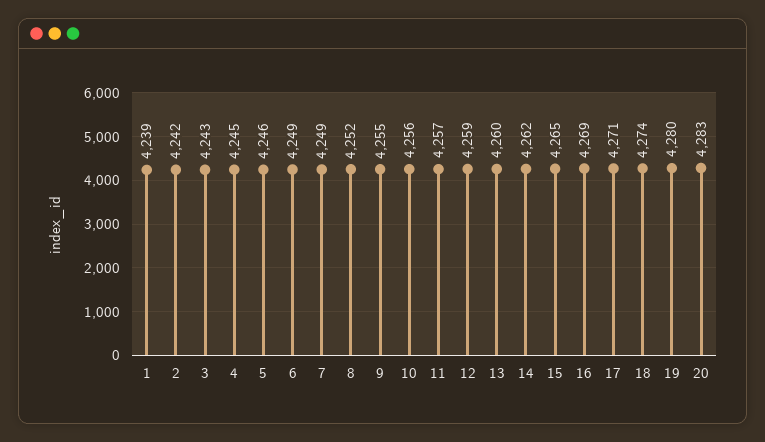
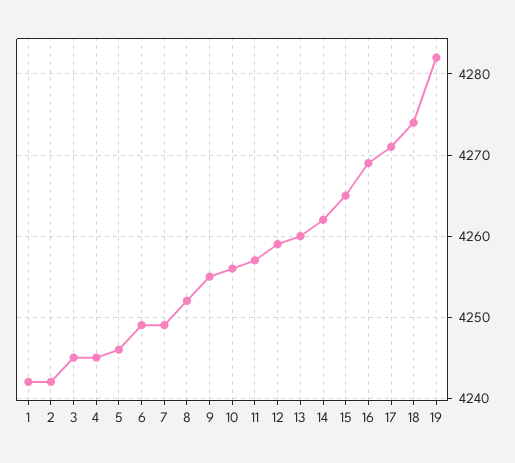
1: 4239 -> 4242
3: 4243 -> 4245
19: 4280 -> 4282
20: 4283 -> none

